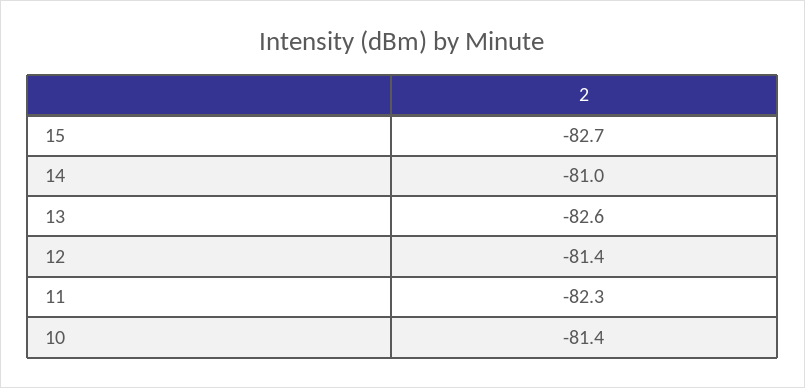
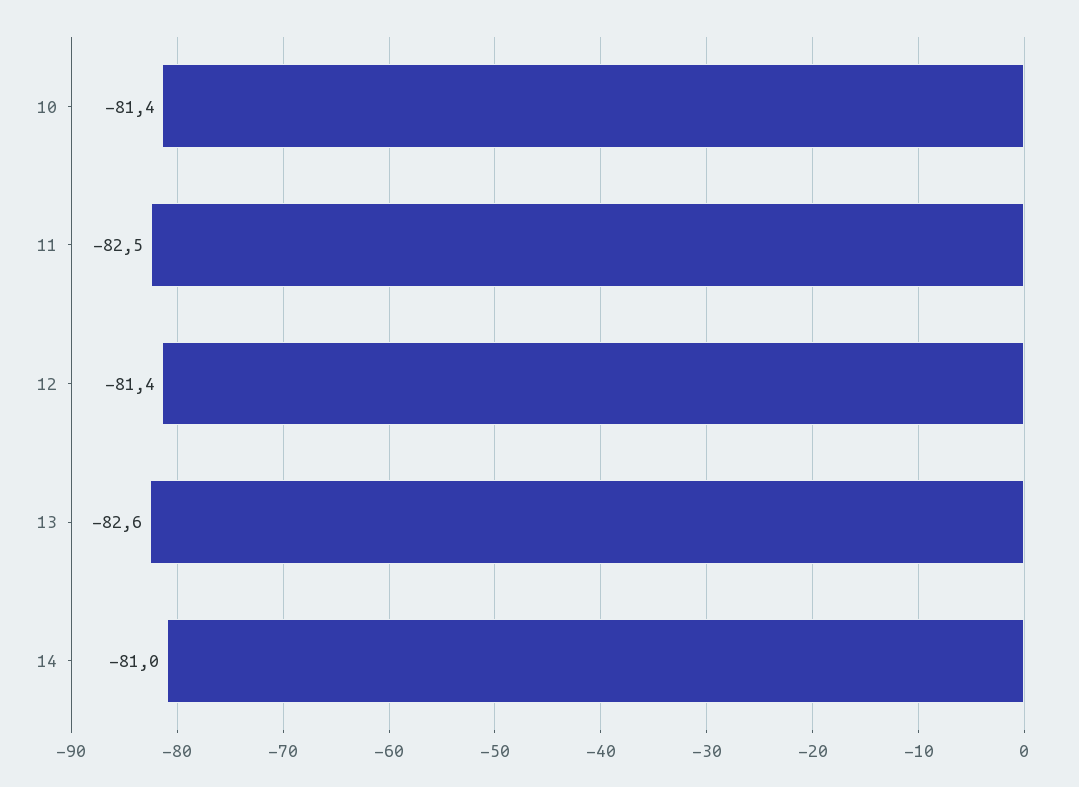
15: -82.7 -> none
11: -82.3 -> -82.5

